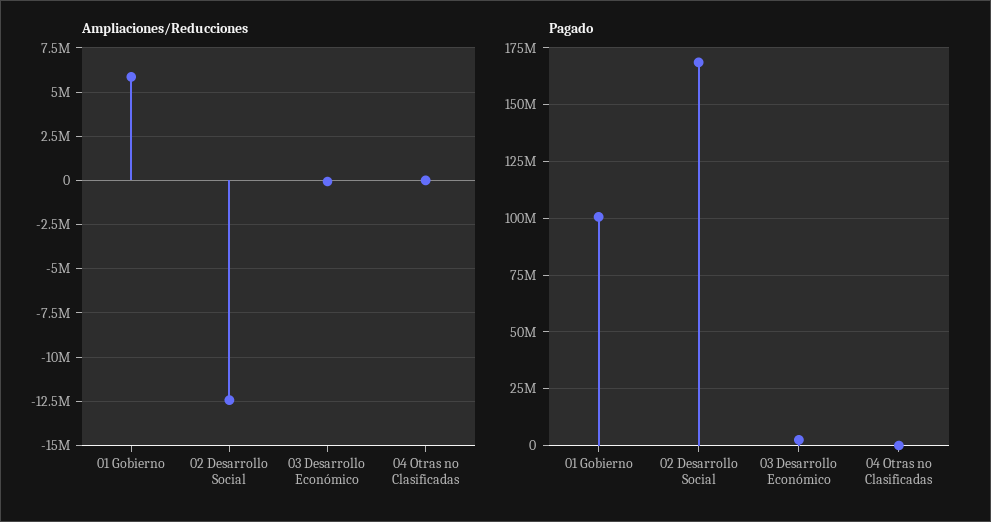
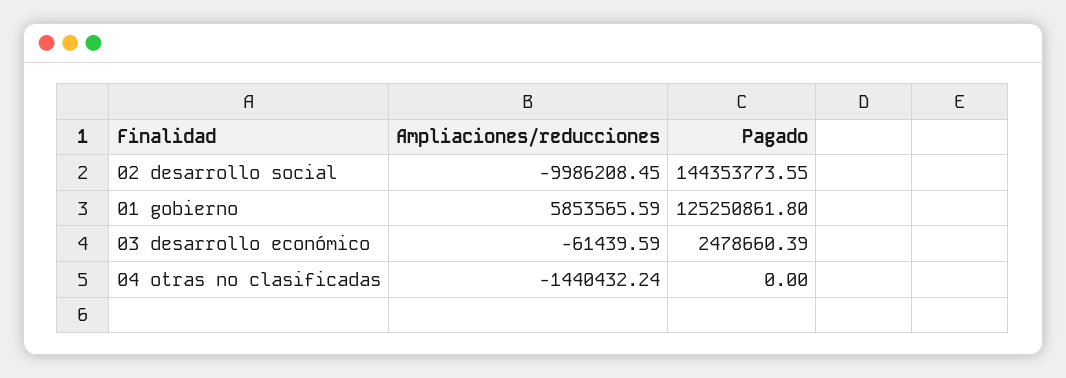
Ampliaciones/Reducciones, 02 Desarrollo Social: -12500000 -> -9986208.45
Ampliaciones/Reducciones, 04 Otras no Clasificadas: 0 -> -1440432.24
Pagado, 01 Gobierno: 100000000 -> 125250861.8
Pagado, 02 Desarrollo Social: 170000000 -> 144353773.55

